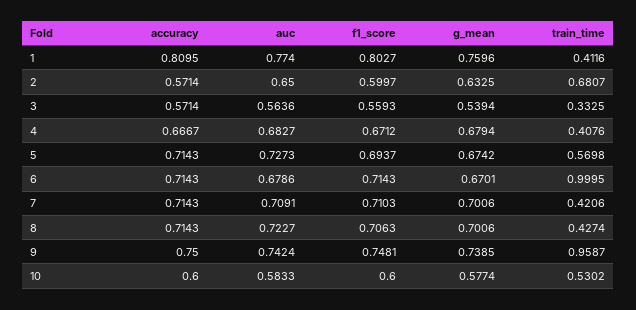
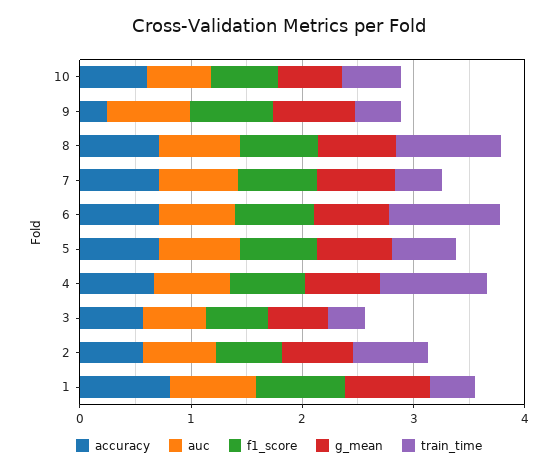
train_time, 4: 0.4076 -> 1
train_time, 8: 0.4274 -> 1
accuracy, 9: 0.75 -> 0.2
train_time, 9: 0.9587 -> 0.4

